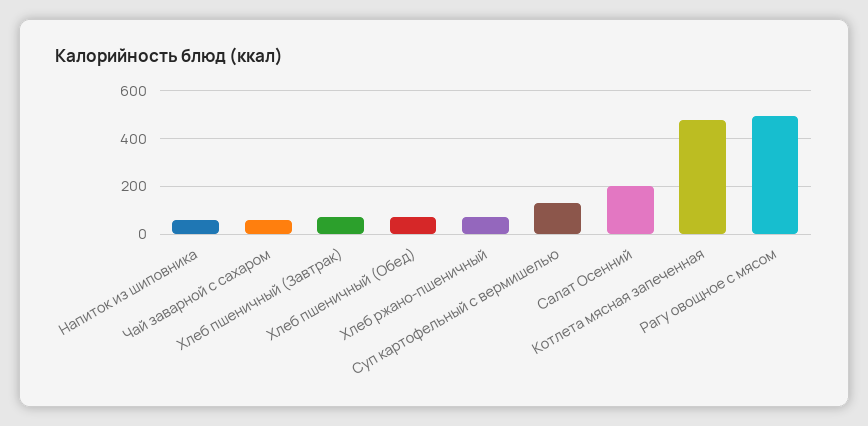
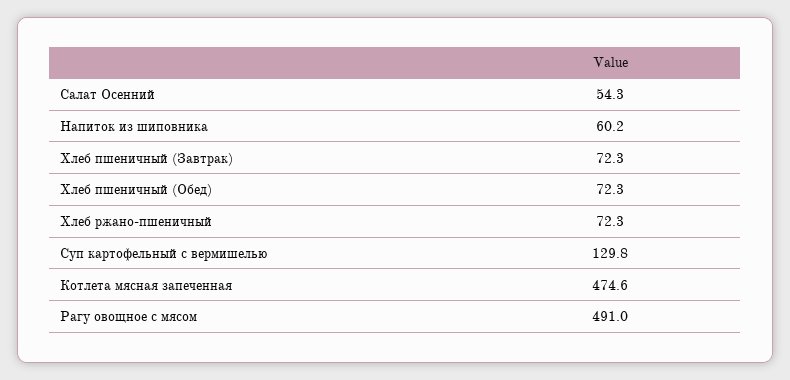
Чай заварной с сахаром: 50 -> none
Салат Осенний: 200 -> 54.3

